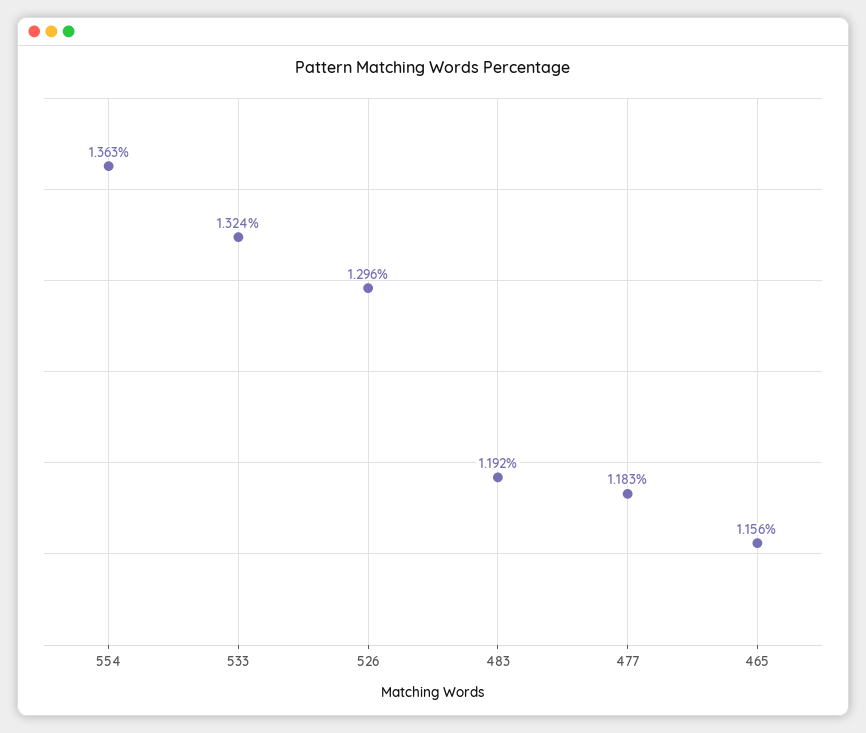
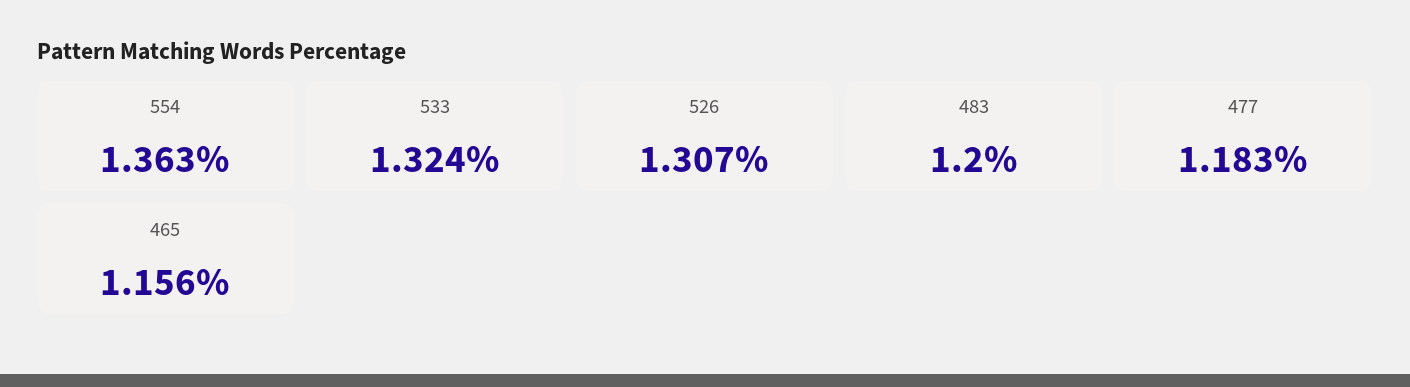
526: 1.296 -> 1.307
483: 1.192 -> 1.2

